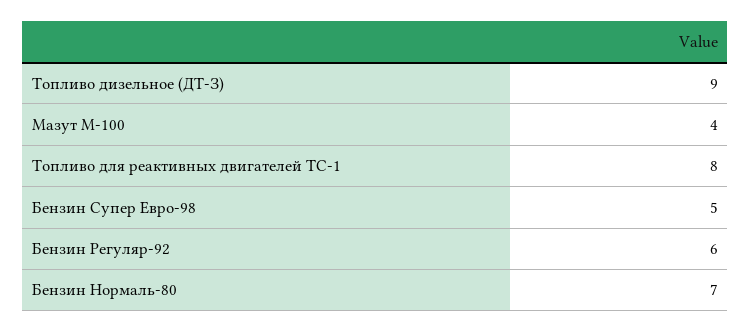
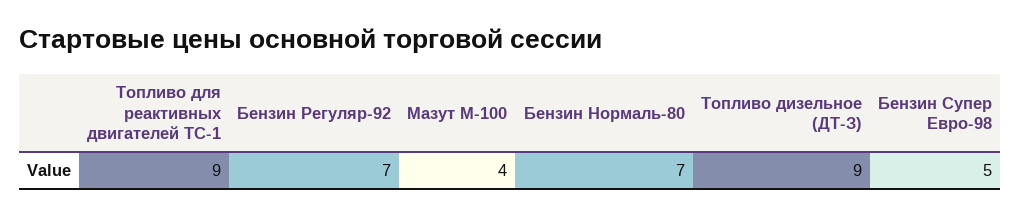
Топливо для реактивных двигателей ТС-1: 8 -> 9
Бензин Регуляр-92: 6 -> 7

